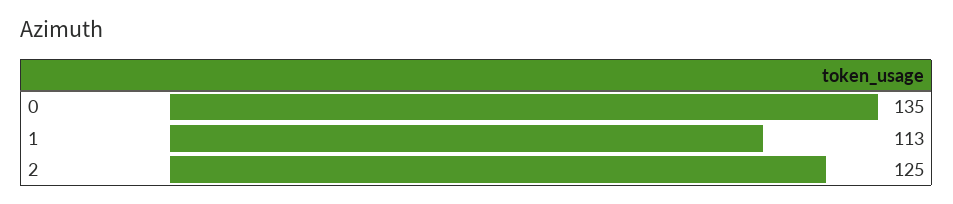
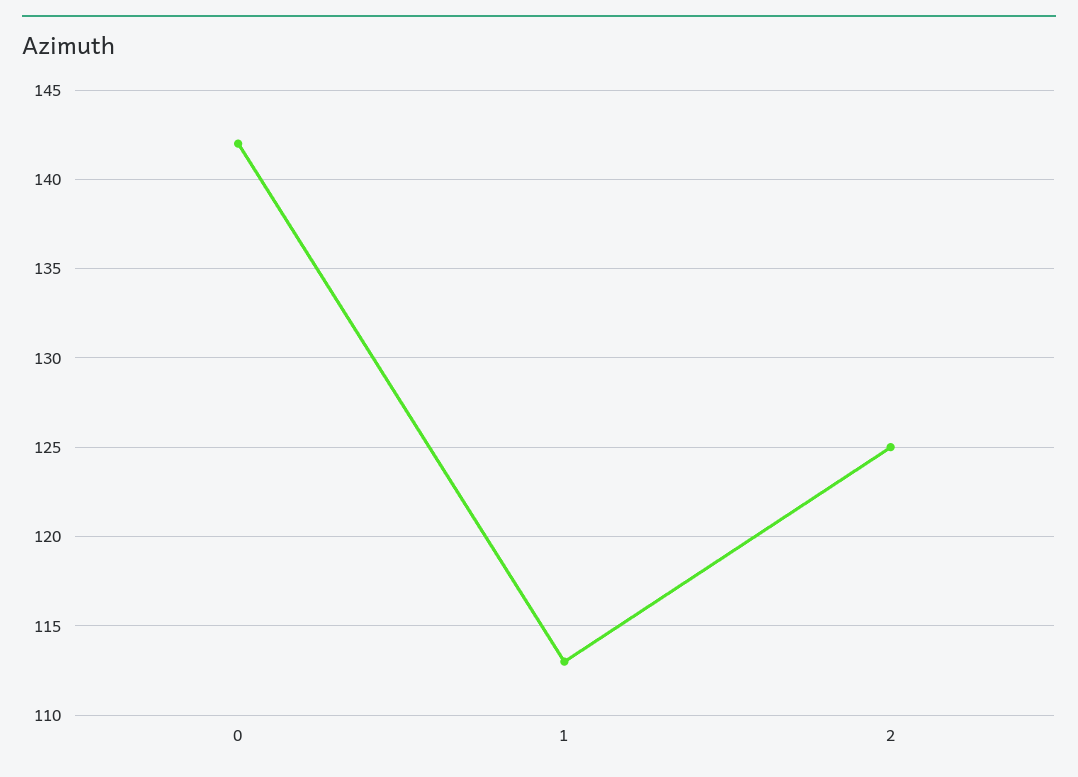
0: 135 -> 142

